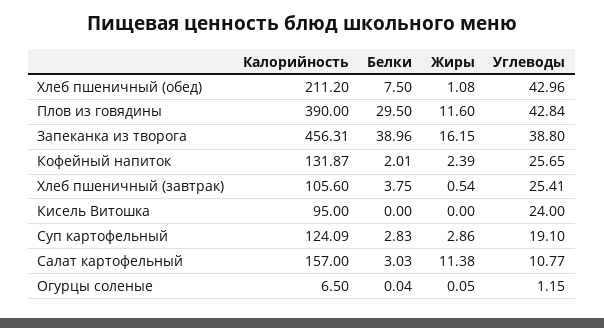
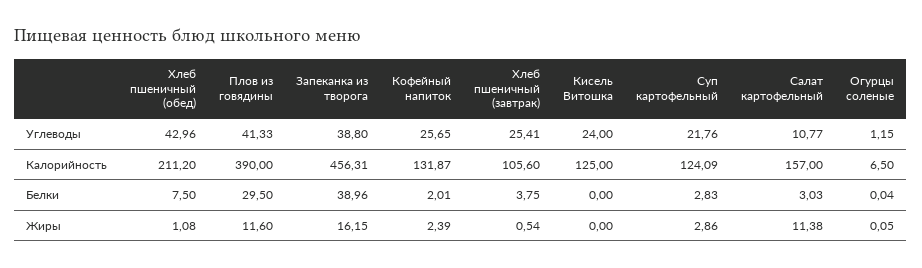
Углеводы, Плов из говядины: 42.84 -> 41.33
Калорийность, Кисель Витошка: 95 -> 125
Углеводы, Суп картофельный: 19.1 -> 21.76

